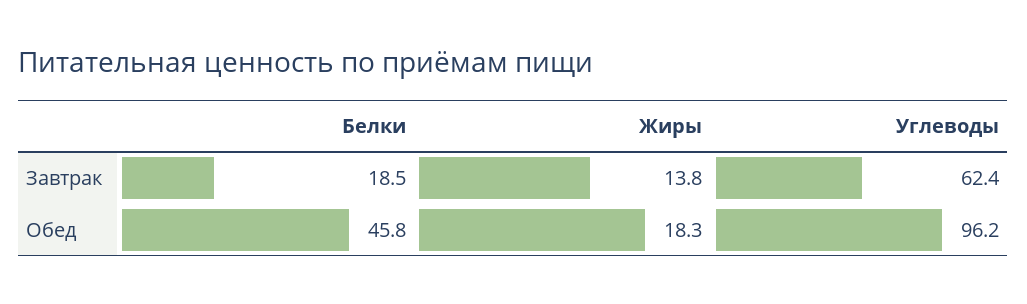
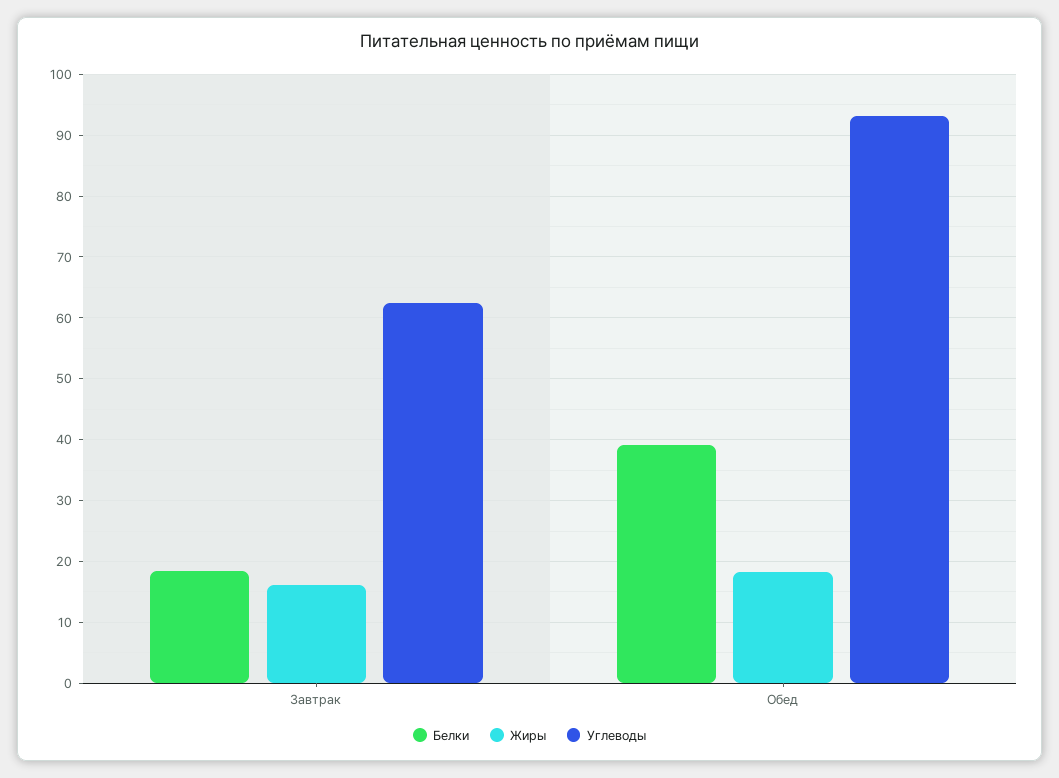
Жиры, Завтрак: 13.8 -> 16
Белки, Обед: 45.8 -> 39
Углеводы, Обед: 96.2 -> 93

